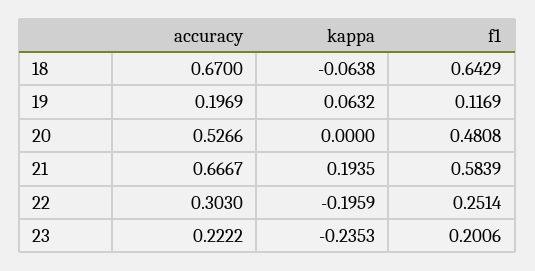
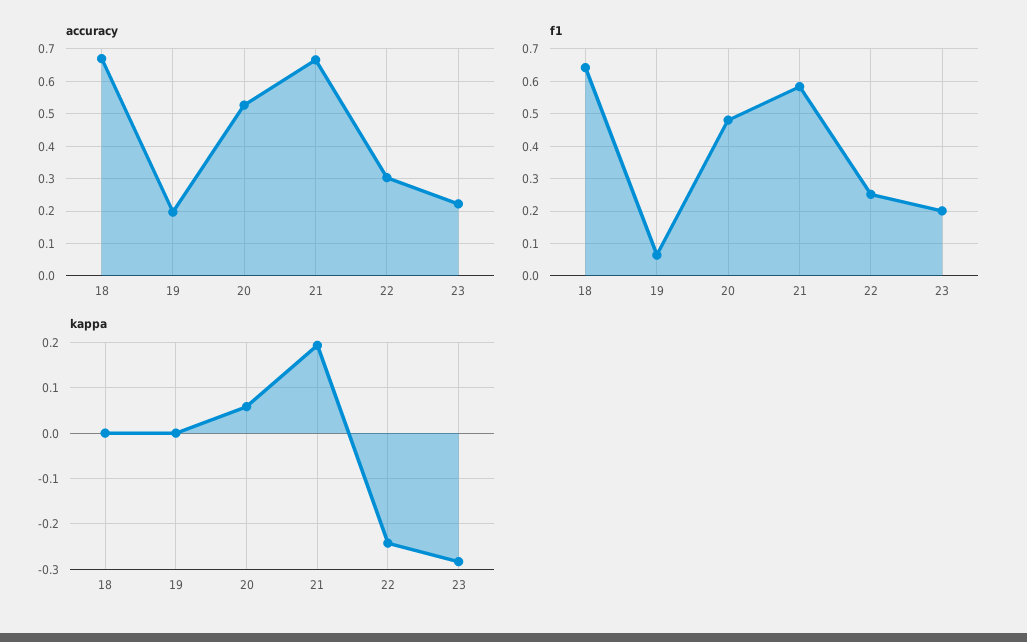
kappa, 18: -0.0638 -> 0
kappa, 19: 0.0632 -> 0
f1, 19: 0.1169 -> 0.06
kappa, 20: 0 -> 0.06
kappa, 22: -0.1959 -> -0.24
kappa, 23: -0.2353 -> -0.28

